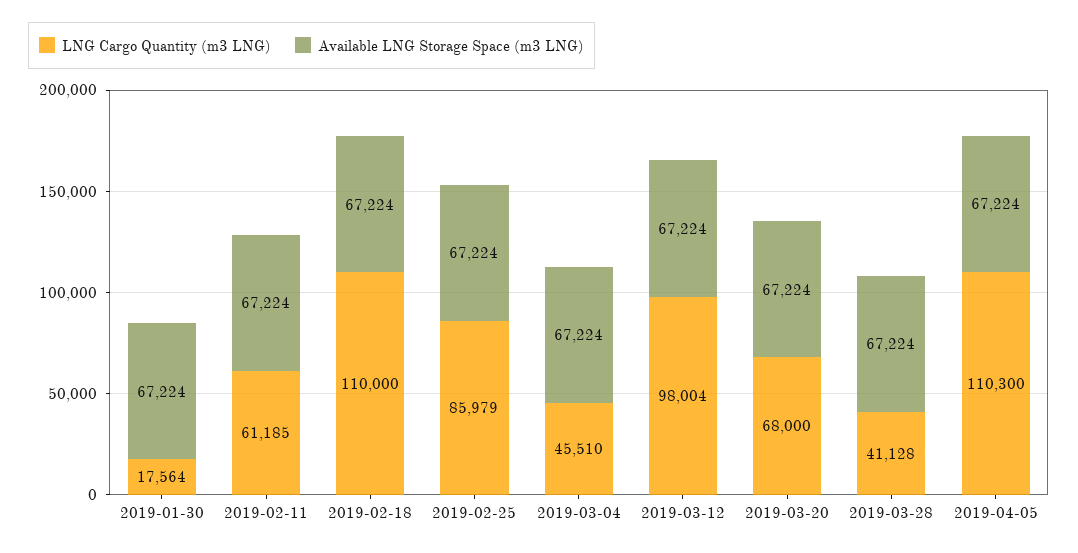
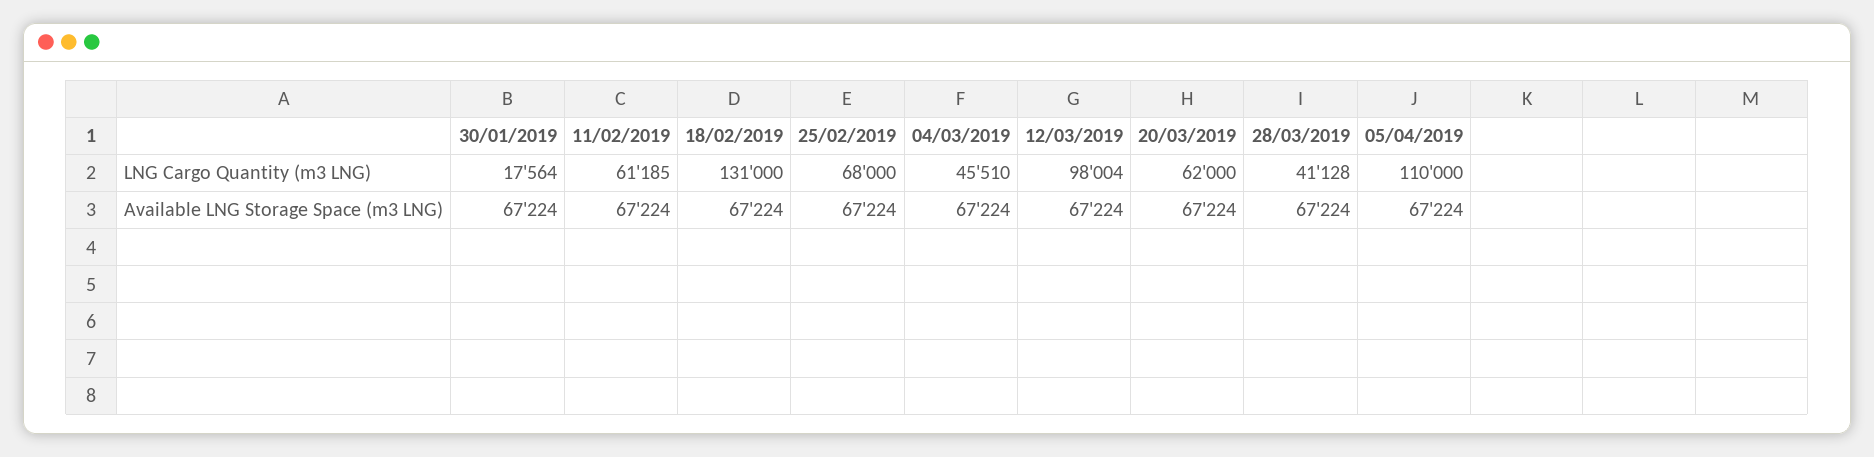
LNG Cargo Quantity (m3 LNG), 2019-02-18: 110000 -> 131000
LNG Cargo Quantity (m3 LNG), 2019-02-25: 85979 -> 68000
LNG Cargo Quantity (m3 LNG), 2019-03-20: 68000 -> 62000
LNG Cargo Quantity (m3 LNG), 2019-04-05: 110300 -> 110000

